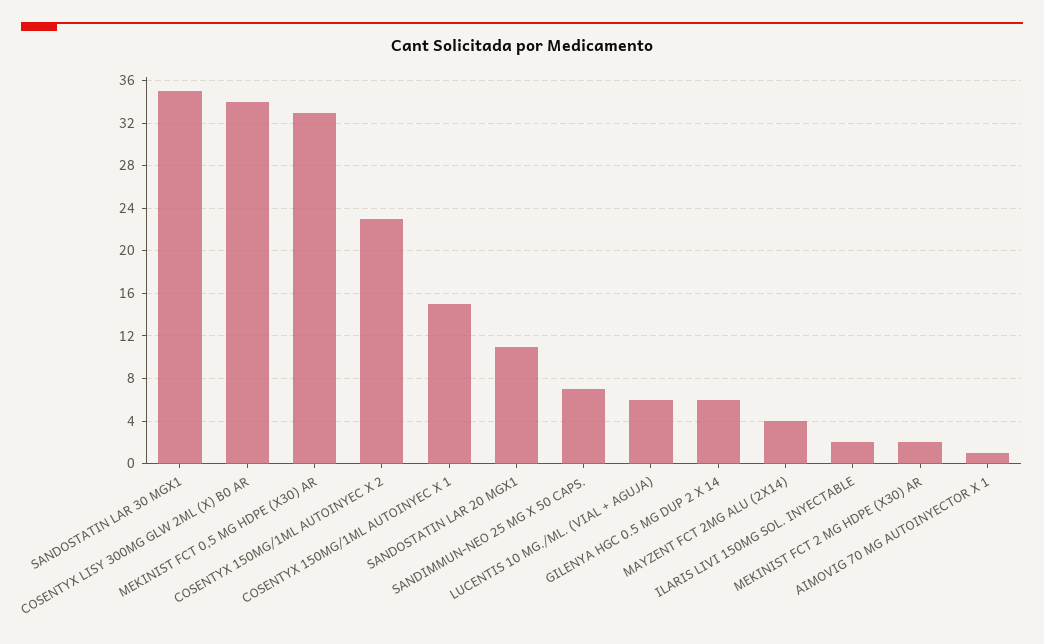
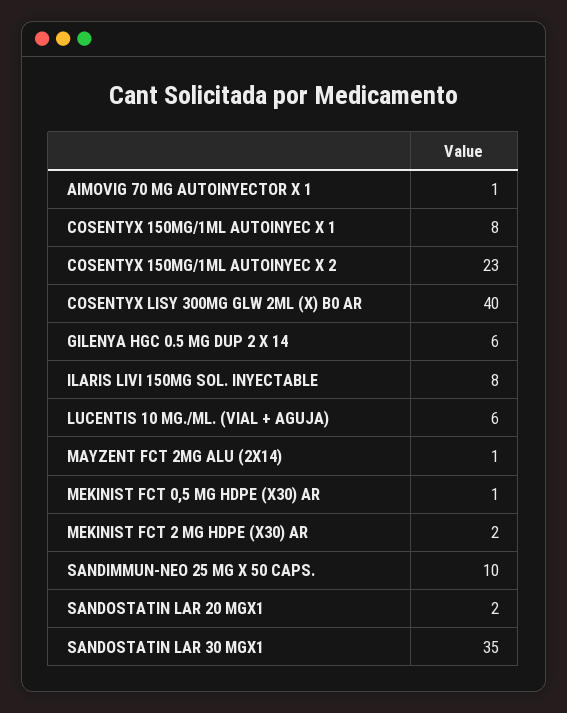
COSENTYX LISY 300MG GLW 2ML (X) B0 AR: 34 -> 40
MEKINIST FCT 0,5 MG HDPE (X30) AR: 33 -> 1
COSENTYX 150MG/1ML AUTOINYEC X 1: 15 -> 8
SANDOSTATIN LAR 20 MGX1: 11 -> 2
SANDIMMUN-NEO 25 MG X 50 CAPS.: 7 -> 10
MAYZENT FCT 2MG ALU (2X14): 4 -> 1
ILARIS LIVI 150MG SOL. INYECTABLE: 2 -> 8

